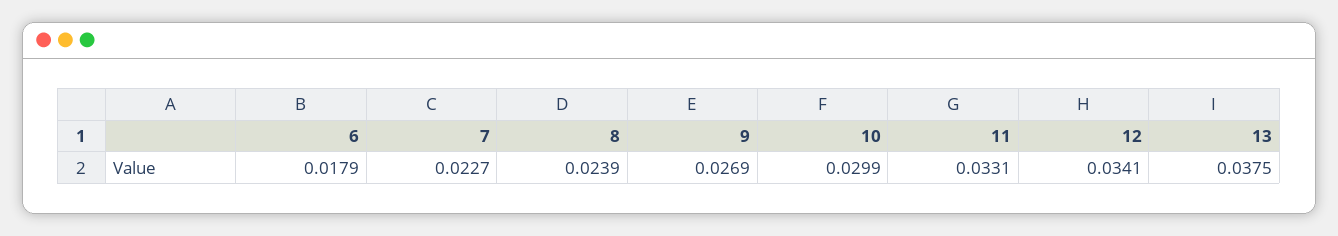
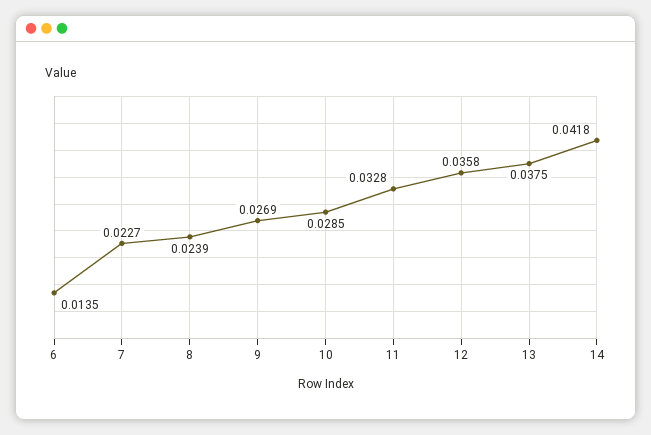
6: 0.0179 -> 0.0135
10: 0.0299 -> 0.0285
11: 0.0331 -> 0.0328
12: 0.0341 -> 0.0358
14: none -> 0.0418

